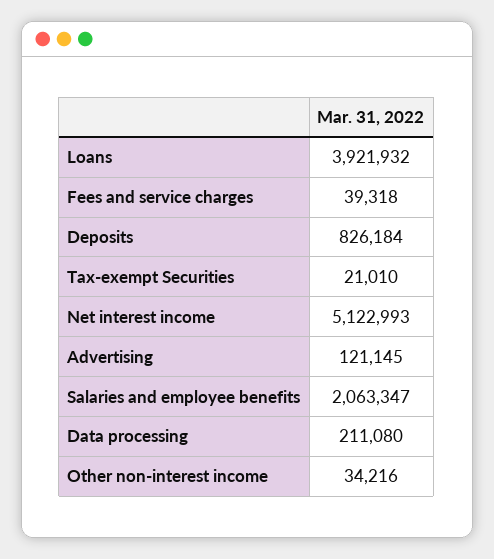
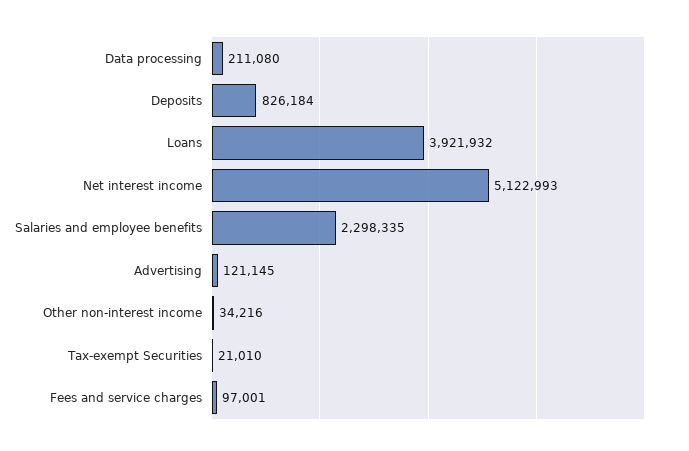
Fees and service charges: 39318 -> 97001
Salaries and employee benefits: 2063347 -> 2298335

